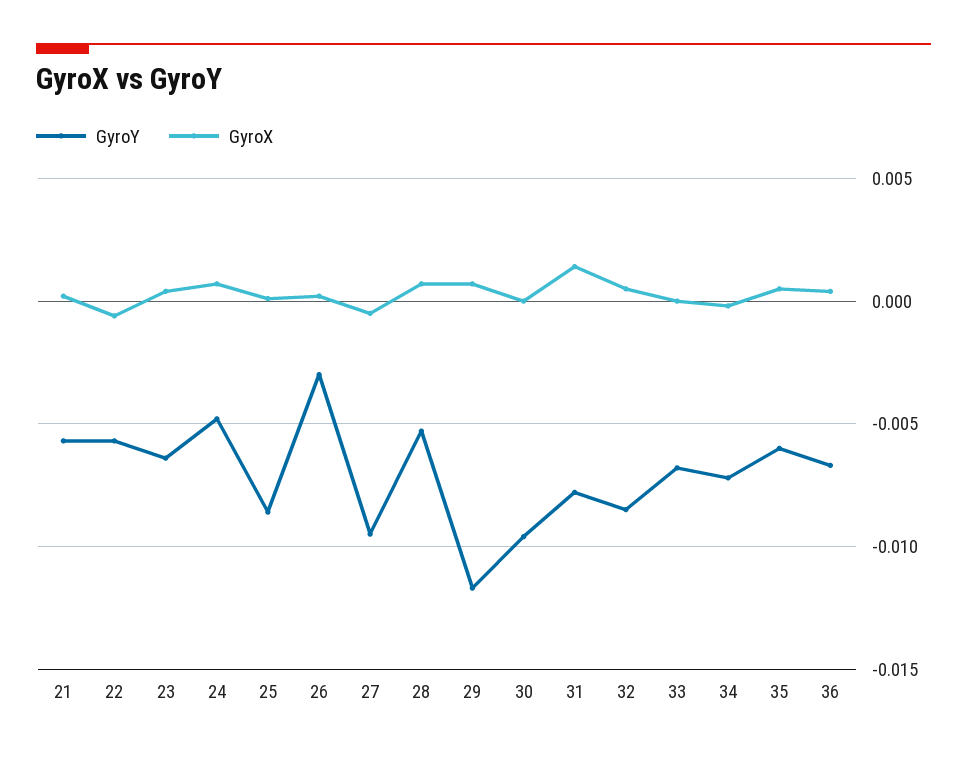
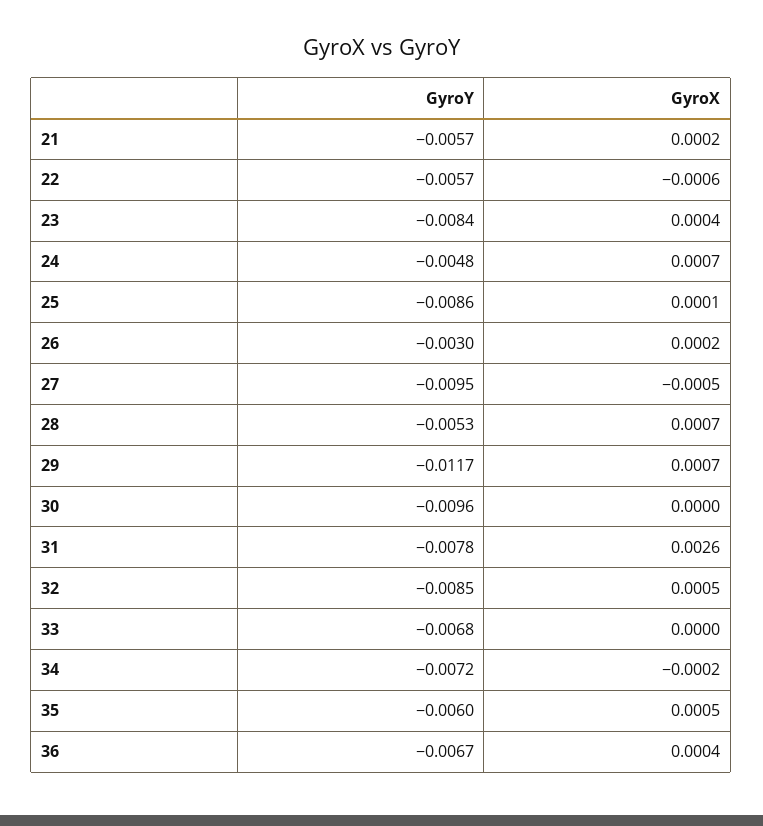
GyroY, 23: -0.0065 -> -0.0084
GyroX, 31: 0.0015 -> 0.0026

